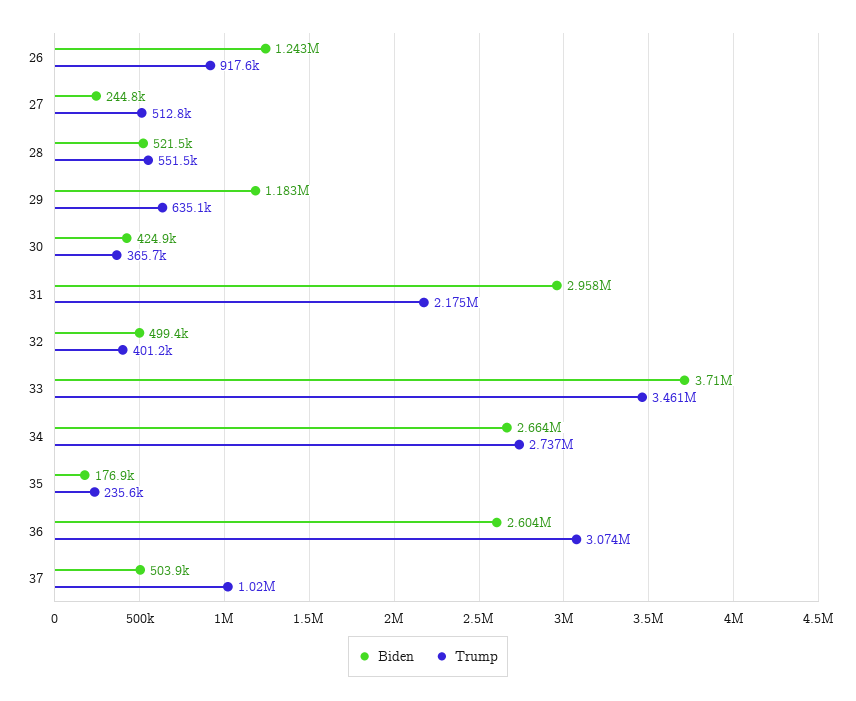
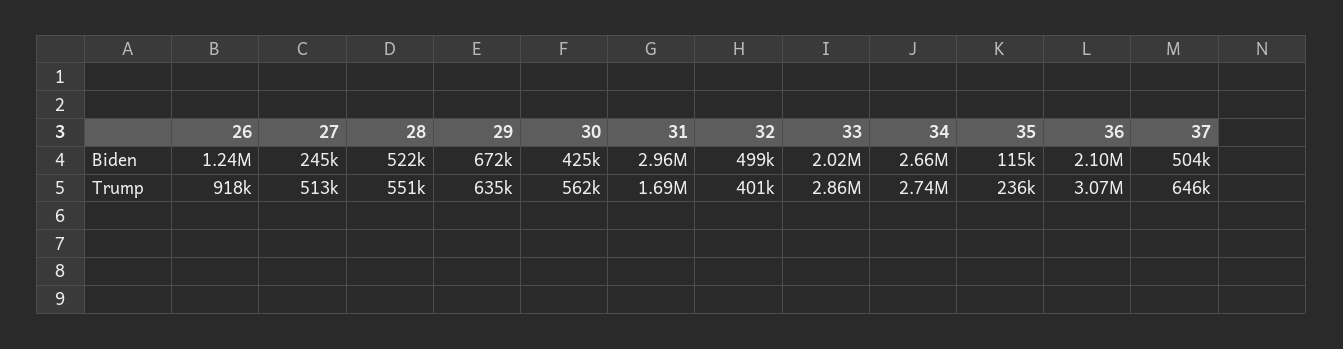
Biden, 29: 1183000 -> 672000
Trump, 30: 365700 -> 562000
Trump, 31: 2175000 -> 1690000
Biden, 33: 3710000 -> 2020000
Trump, 33: 3461000 -> 2860000
Biden, 35: 176900 -> 115000
Biden, 36: 2604000 -> 2100000
Trump, 37: 1020000 -> 646000

